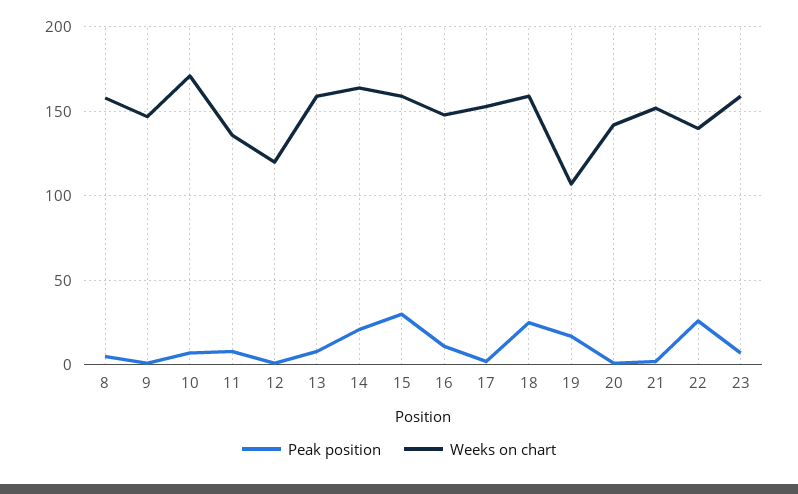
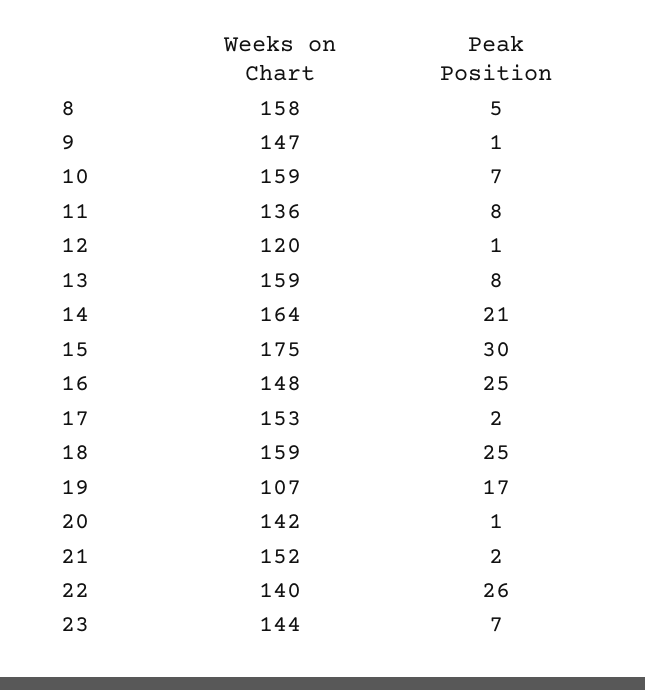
Weeks on chart, 10: 170 -> 159
Weeks on chart, 15: 160 -> 175
Peak position, 16: 10 -> 25
Weeks on chart, 23: 160 -> 144

